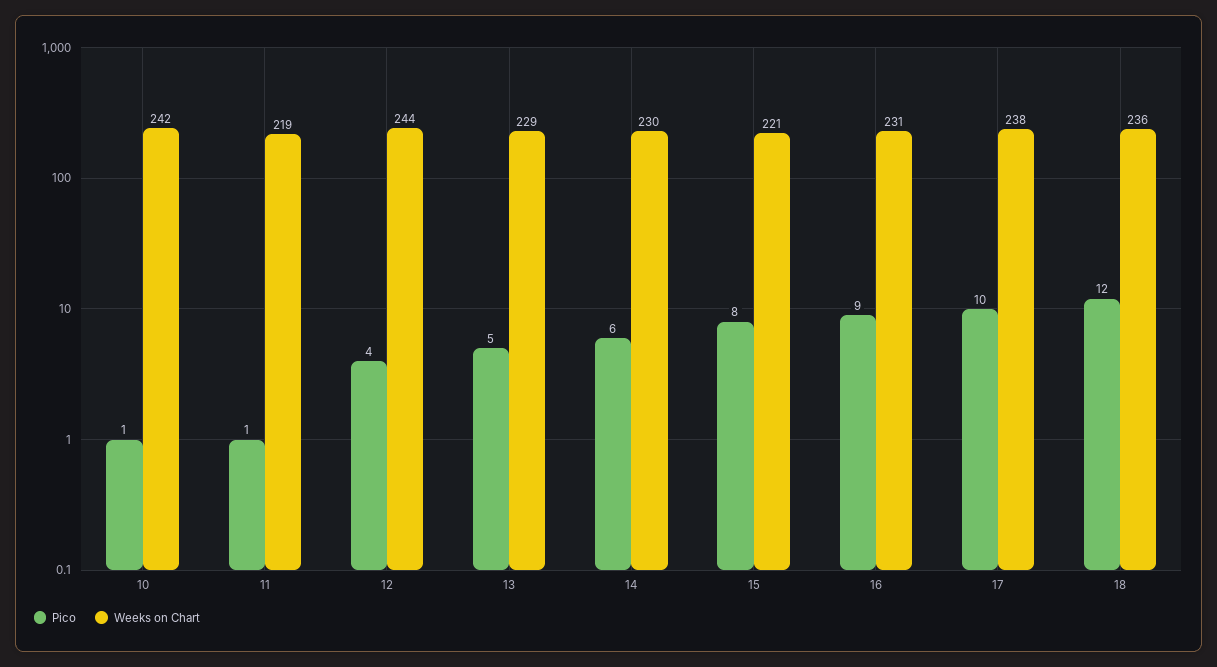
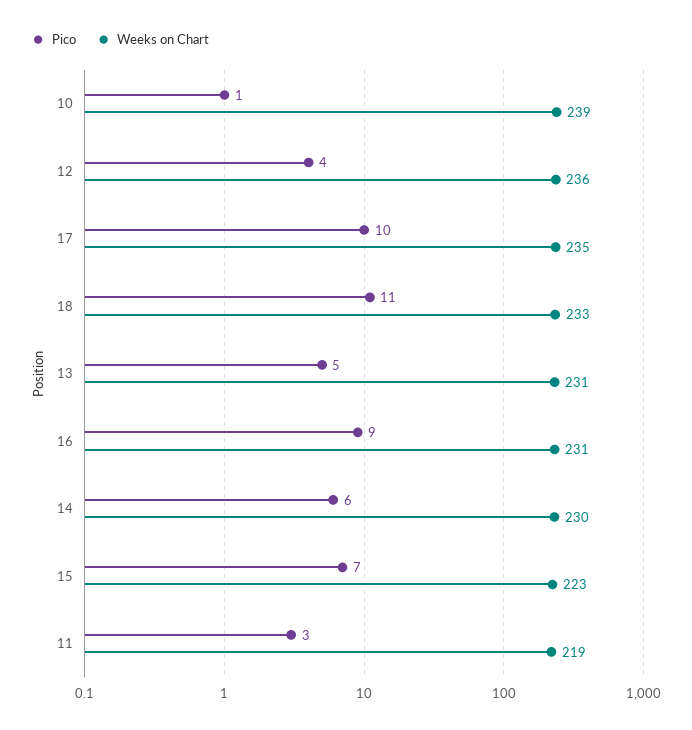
Weeks on Chart, 10: 242 -> 239
Pico, 11: 1 -> 3
Weeks on Chart, 12: 244 -> 236
Weeks on Chart, 13: 229 -> 231
Pico, 15: 8 -> 7
Weeks on Chart, 15: 221 -> 223
Weeks on Chart, 17: 238 -> 235
Pico, 18: 12 -> 11
Weeks on Chart, 18: 236 -> 233

